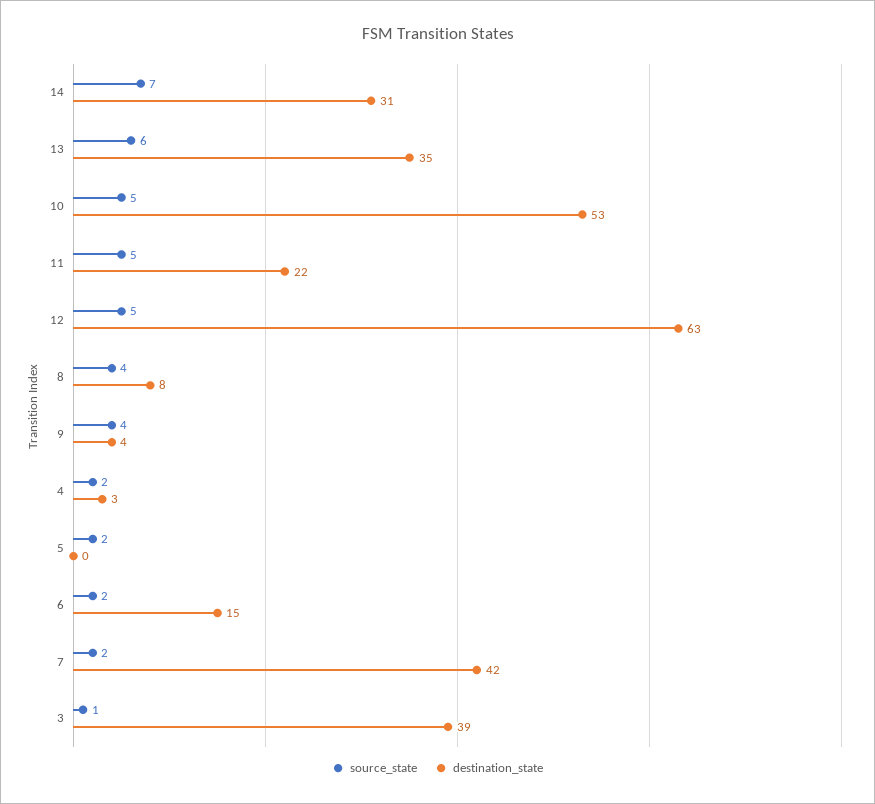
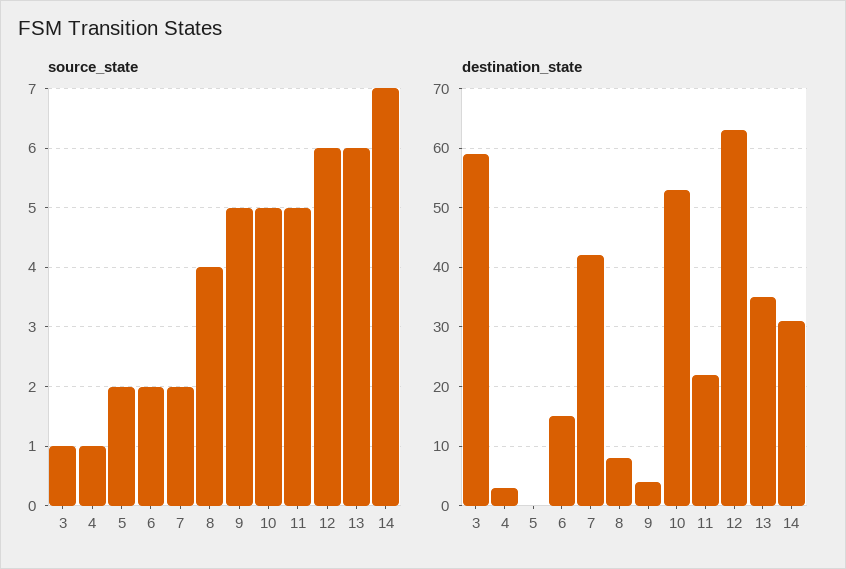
source_state, 12: 5 -> 6
source_state, 9: 4 -> 5
source_state, 4: 2 -> 1
destination_state, 3: 39 -> 60

